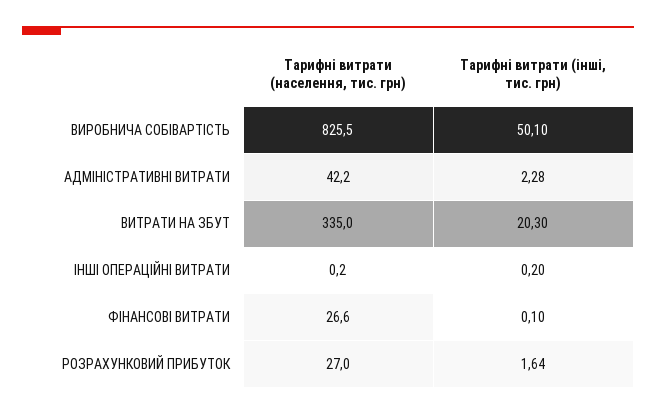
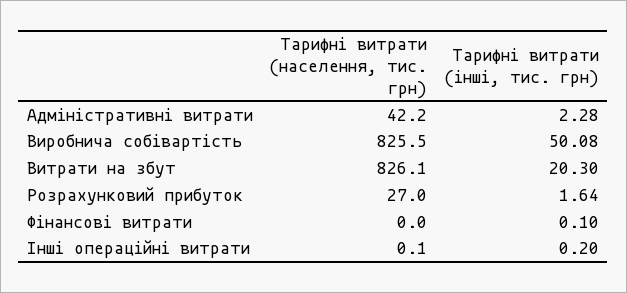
Тарифні витрати (інші, тис. грн), ВИРОБНИЧА СОБІВАРТІСТЬ: 50.1 -> 50.08
Тарифні витрати (населення, тис. грн), ВИТРАТИ НА ЗБУТ: 335 -> 826.1
Тарифні витрати (населення, тис. грн), ІНШІ ОПЕРАЦІЙНІ ВИТРАТИ: 0.2 -> 0.1
Тарифні витрати (населення, тис. грн), ФІНАНСОВІ ВИТРАТИ: 26.6 -> 0

